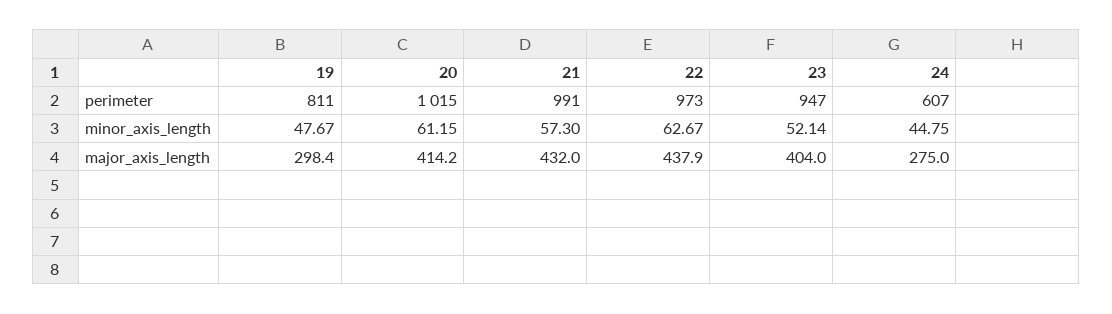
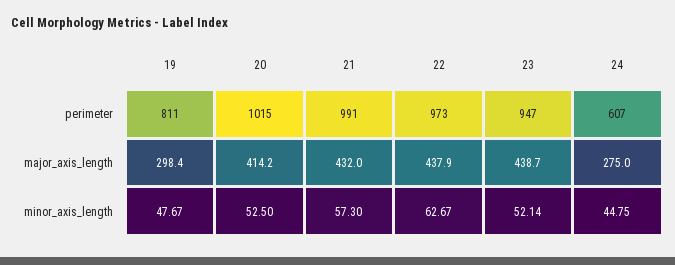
20, minor_axis_length: 61.15 -> 52.5
23, major_axis_length: 404 -> 438.7

